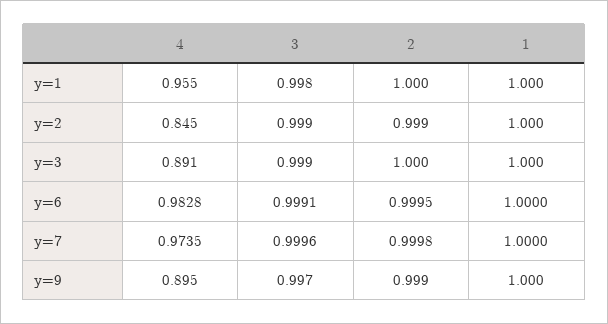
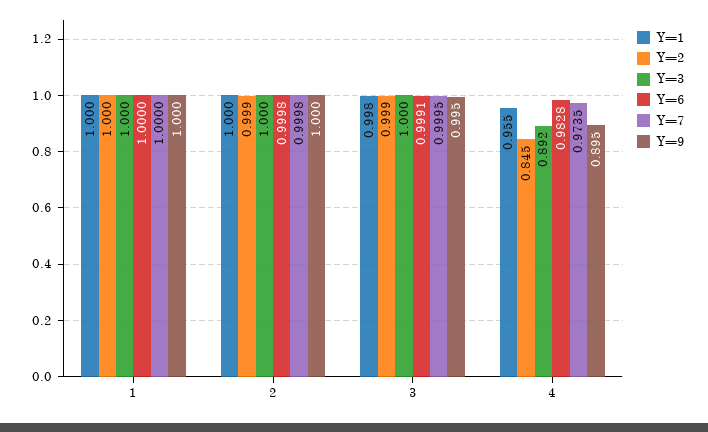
y=3, 4: 0.891 -> 0.892
y=3, 3: 0.999 -> 1
y=6, 2: 0.9995 -> 0.9998
y=7, 3: 0.9996 -> 0.9995
y=9, 3: 0.997 -> 0.995
y=9, 2: 0.999 -> 1

